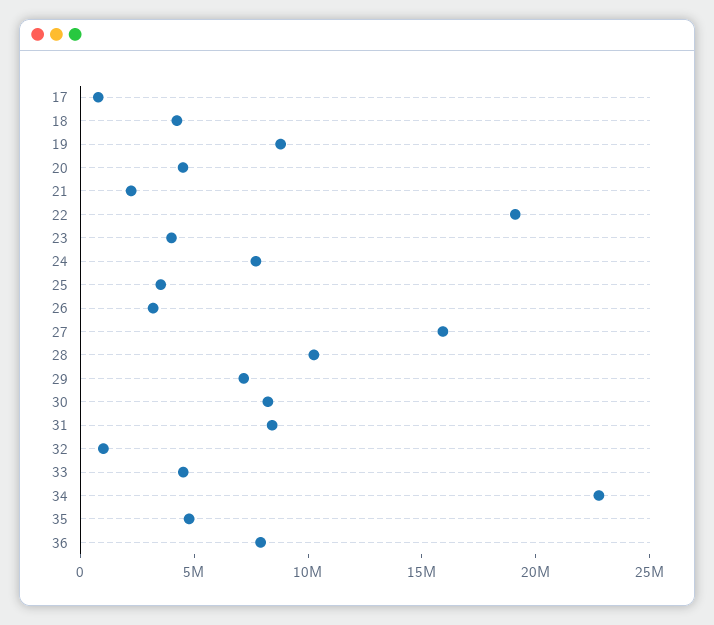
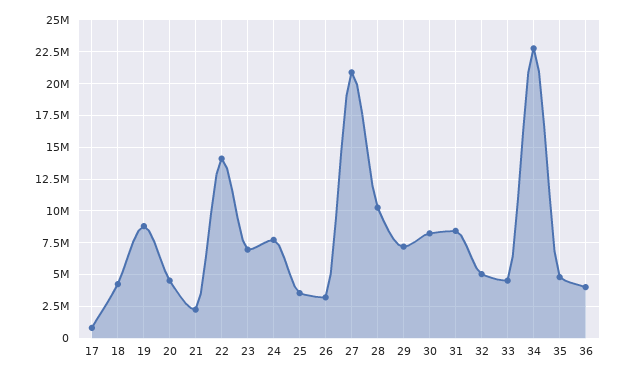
22: 19000000 -> 14000000
23: 4000000 -> 7000000
27: 16000000 -> 21000000
32: 1000000 -> 5000000
36: 8000000 -> 4000000

